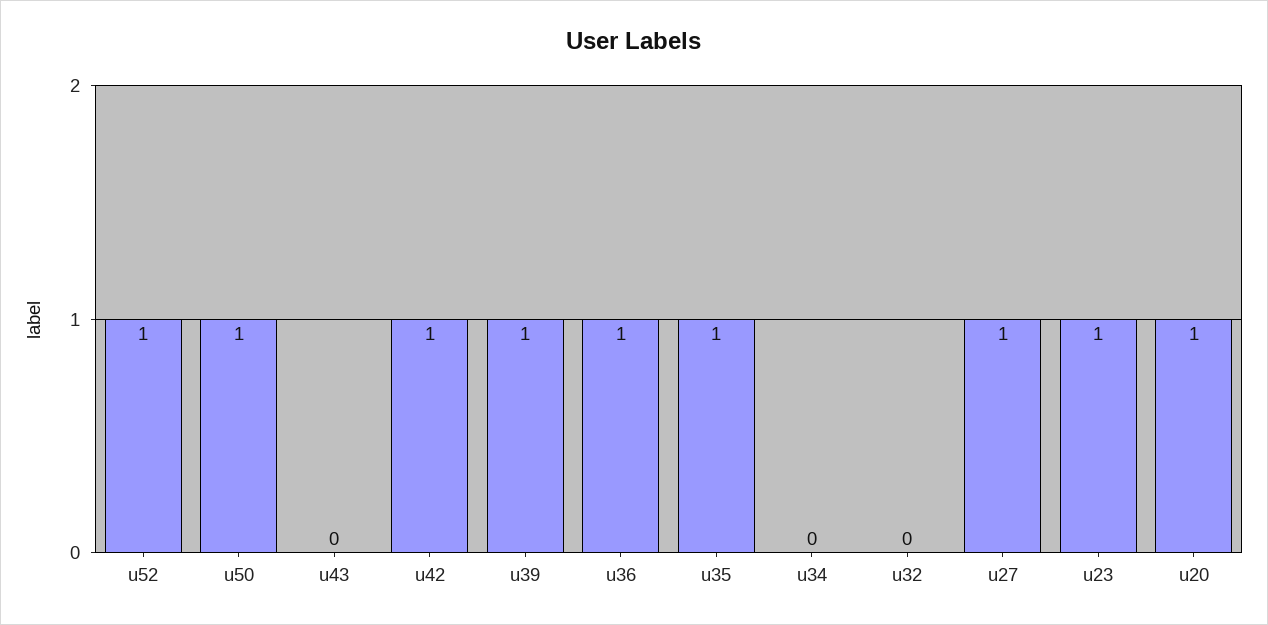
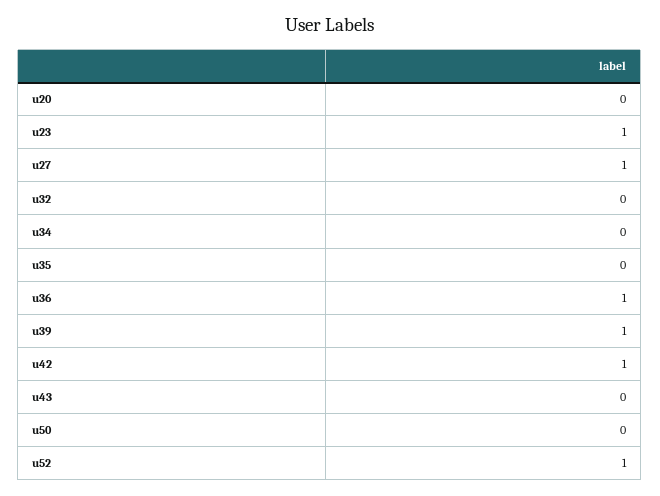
u50: 1 -> 0
u35: 1 -> 0
u20: 1 -> 0

